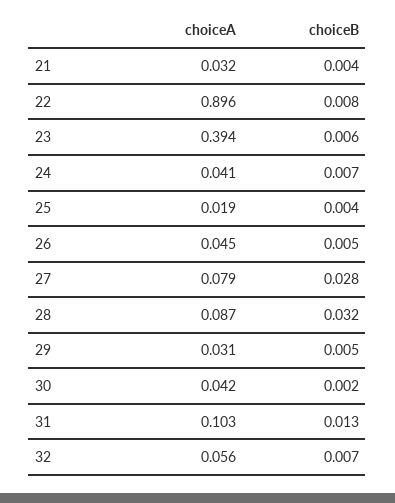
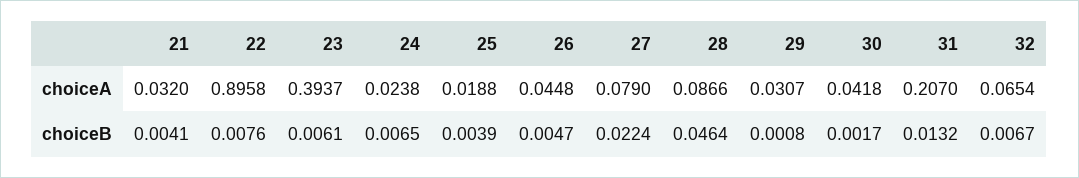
choiceA, 24: 0.041 -> 0.0238
choiceB, 27: 0.028 -> 0.0224
choiceB, 28: 0.032 -> 0.0464
choiceB, 29: 0.005 -> 0.0008
choiceA, 31: 0.103 -> 0.207
choiceA, 32: 0.056 -> 0.0654

